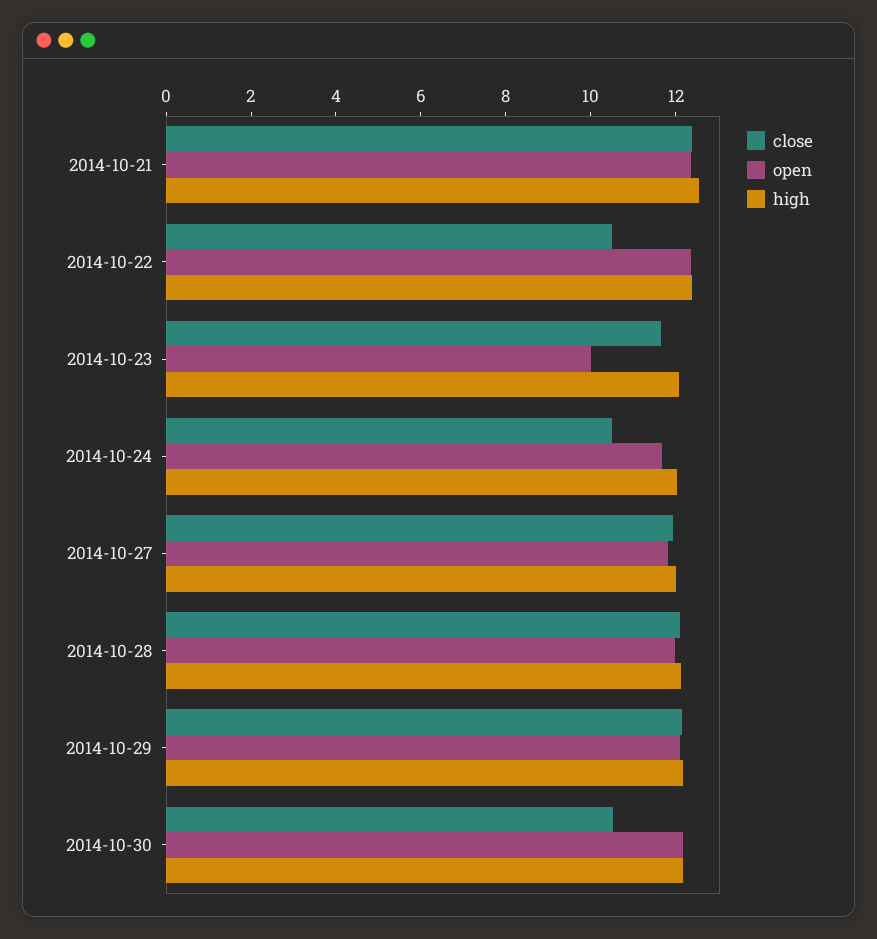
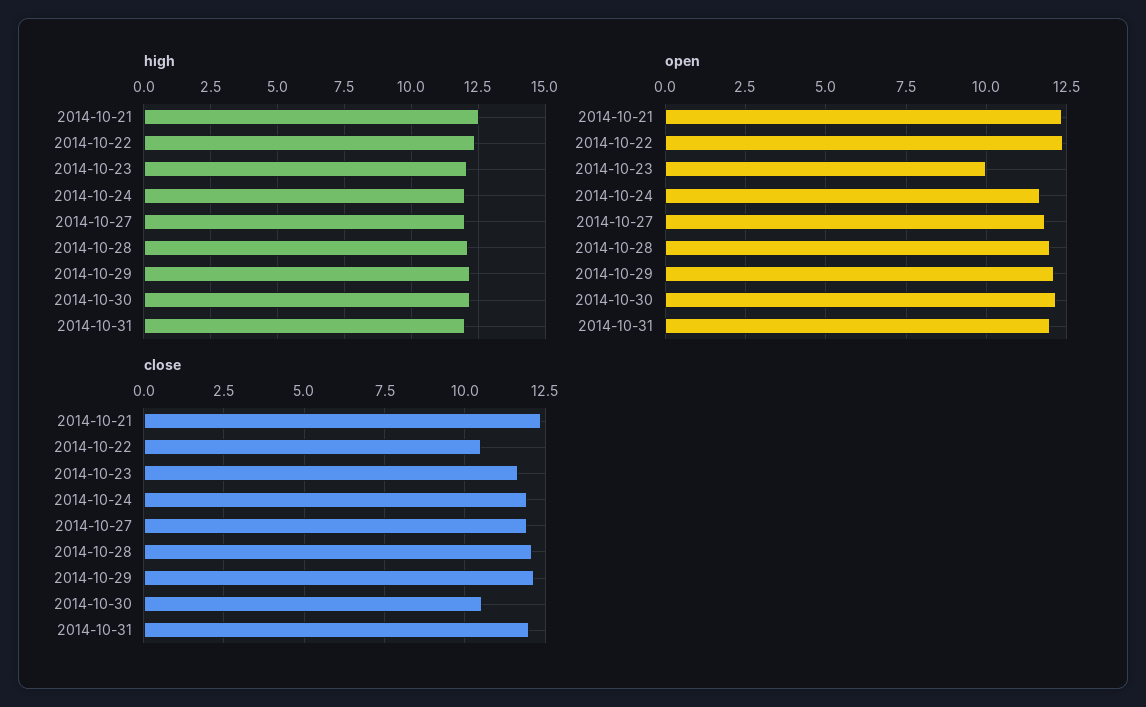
close, 2014-10-24: 10.5 -> 12
high, 2014-10-31: none -> 12
open, 2014-10-31: none -> 12
close, 2014-10-31: none -> 12

